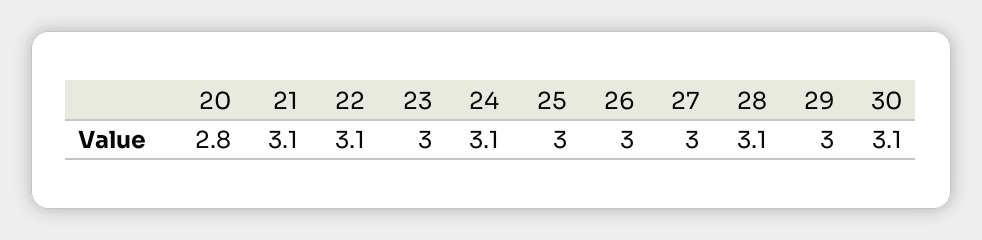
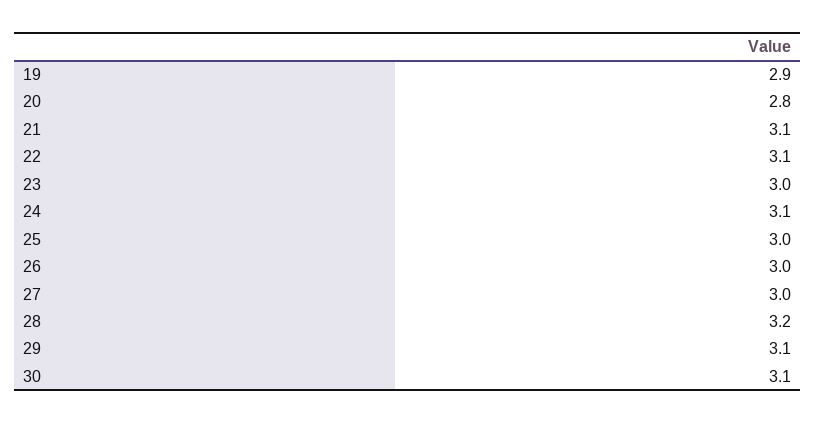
28: 3.1 -> 3.2
29: 3 -> 3.1
19: none -> 2.9

